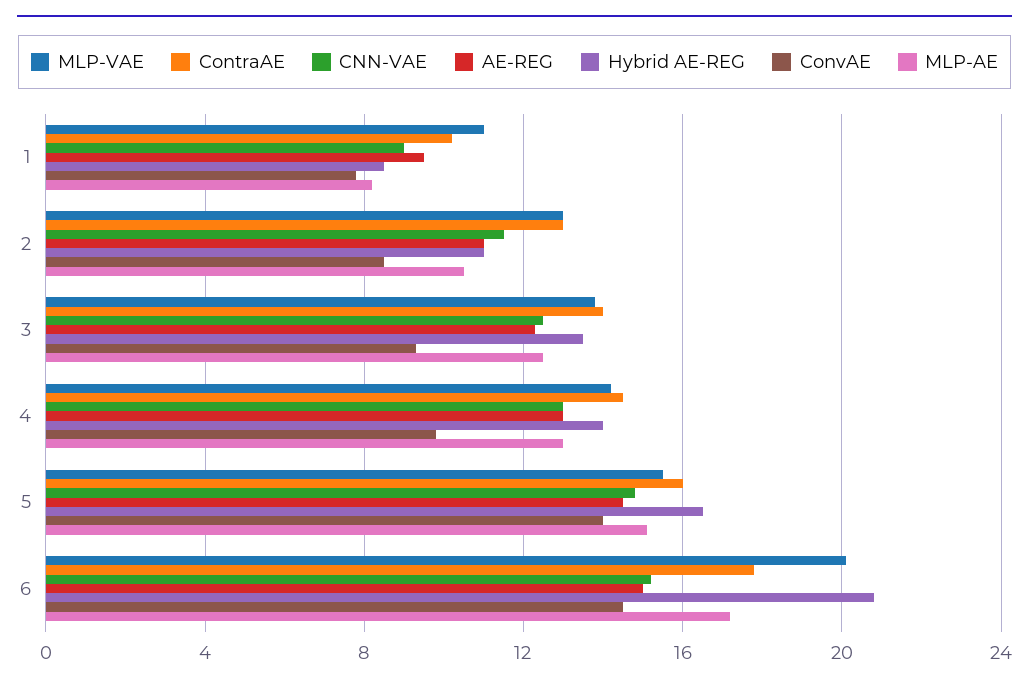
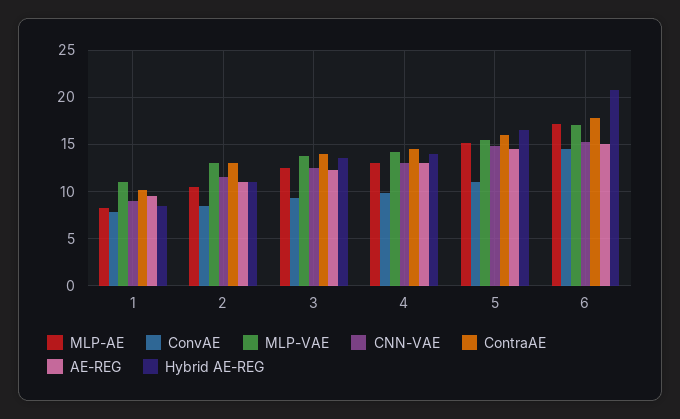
ConvAE, 5: 14 -> 11
MLP-VAE, 6: 20 -> 17

